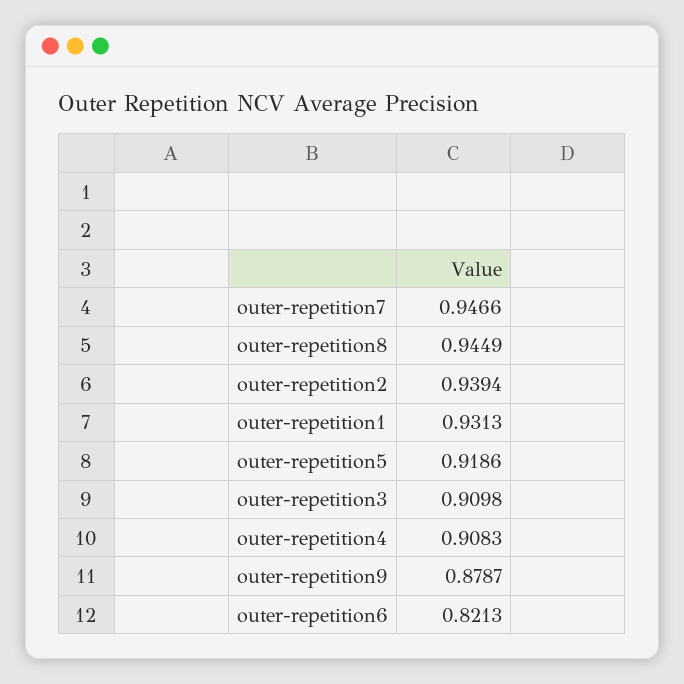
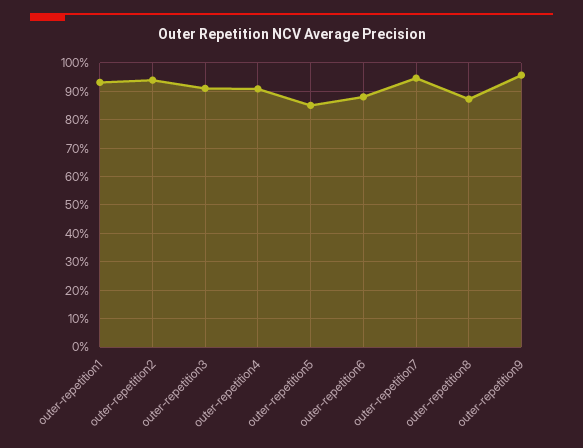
outer-repetition8: 0.9449 -> 0.875
outer-repetition5: 0.9186 -> 0.85
outer-repetition9: 0.8787 -> 0.95
outer-repetition6: 0.8213 -> 0.875

